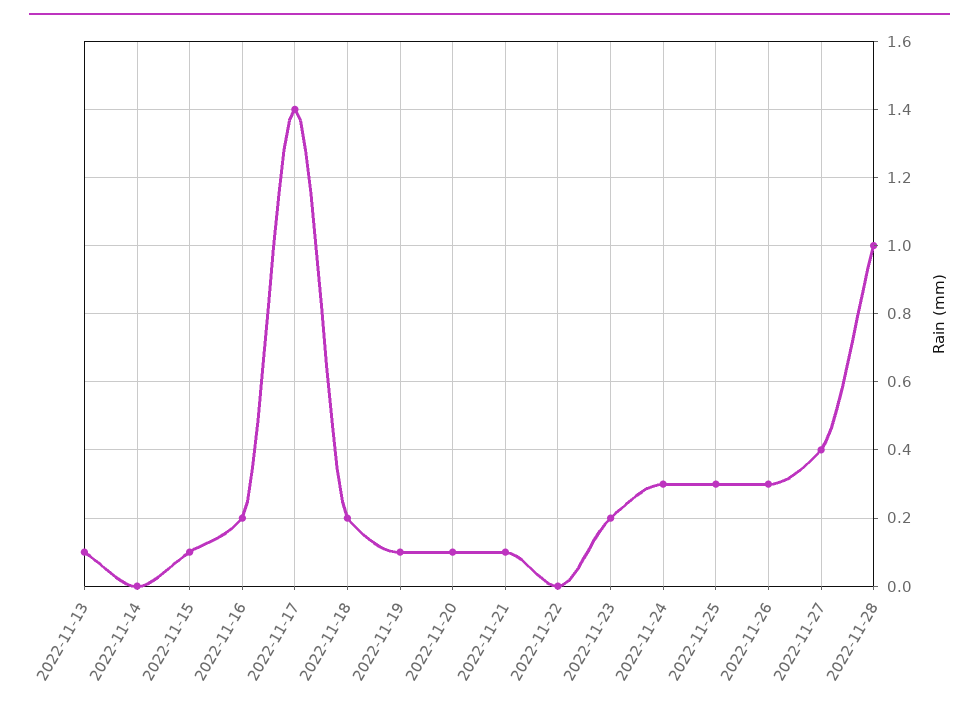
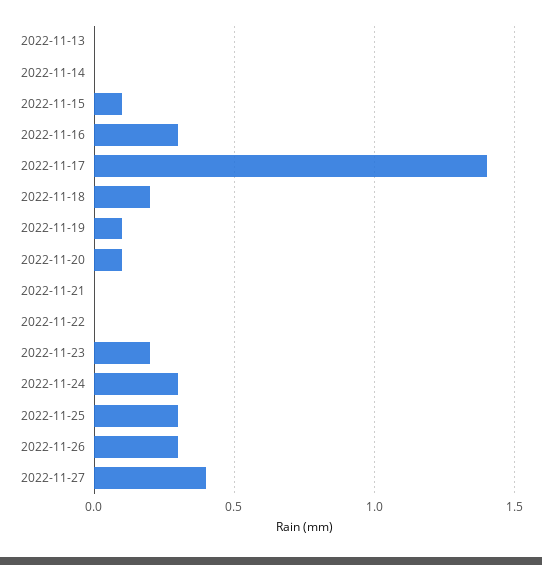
2022-11-13: 0.1 -> 0
2022-11-16: 0.2 -> 0.3
2022-11-21: 0.1 -> 0
2022-11-28: 1 -> none

